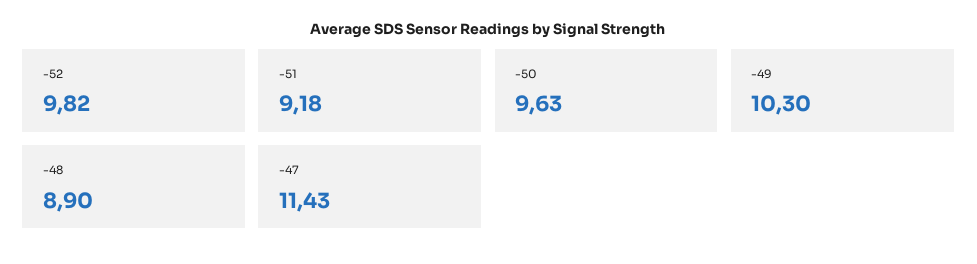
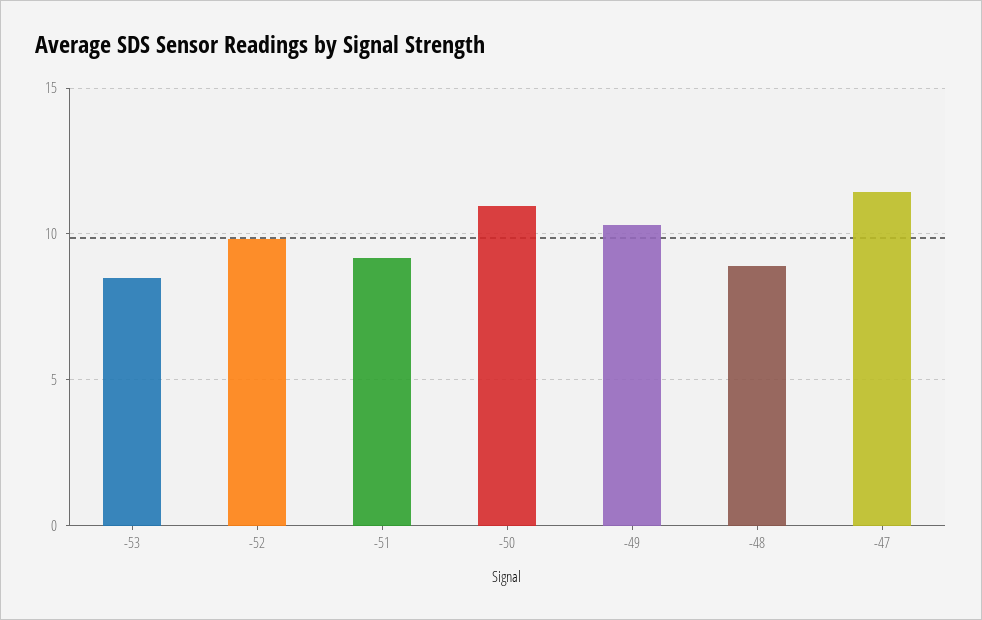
-50: 9.63 -> 11
-53: none -> 8.5

